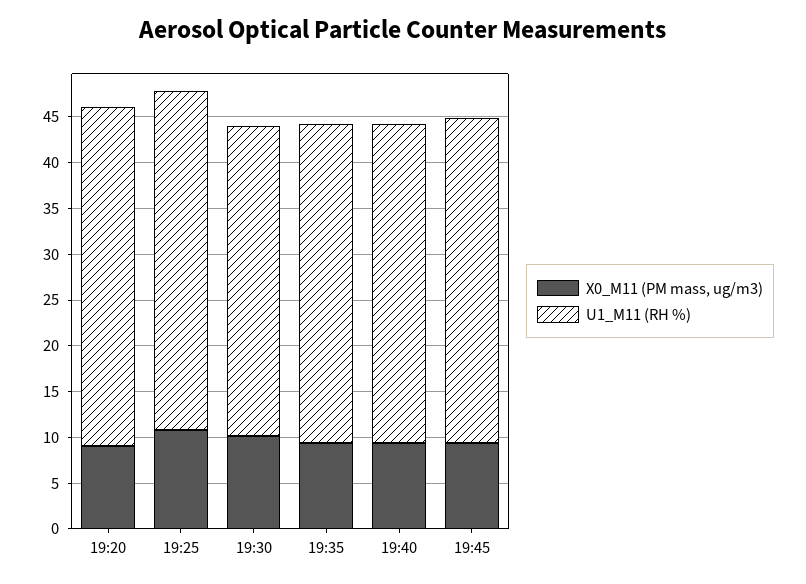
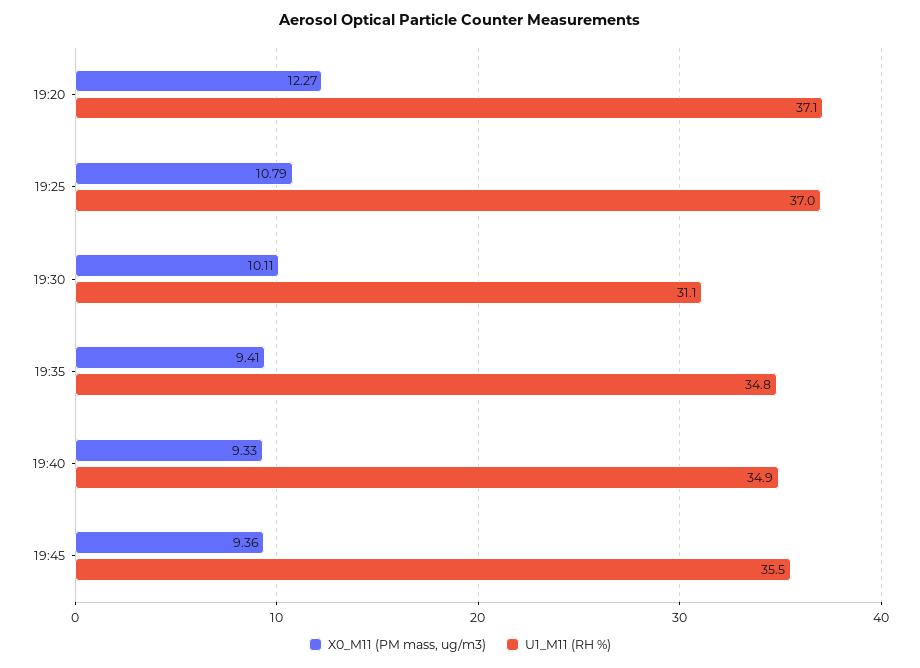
X0_M11 (PM mass, ug/m3), 19:20: 9 -> 12.27
U1_M11 (RH %), 19:30: 34 -> 31.1

